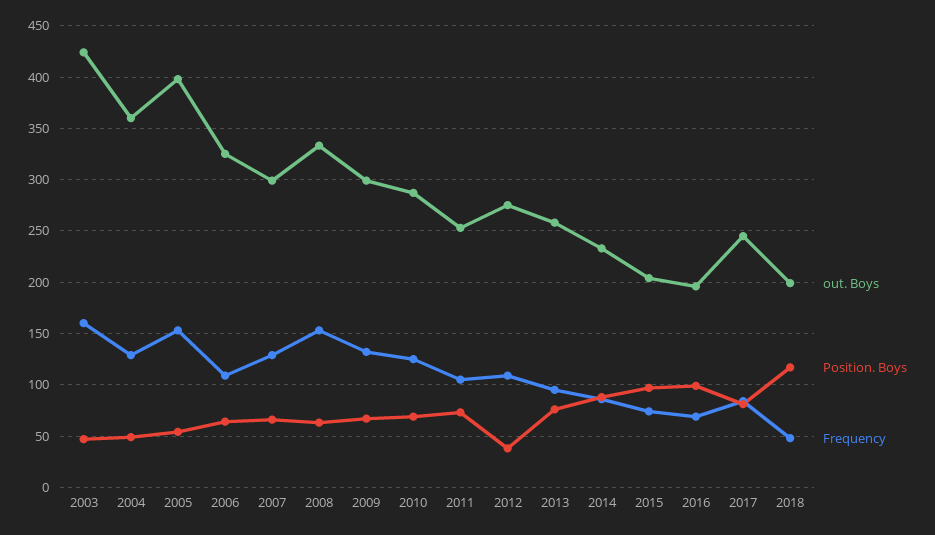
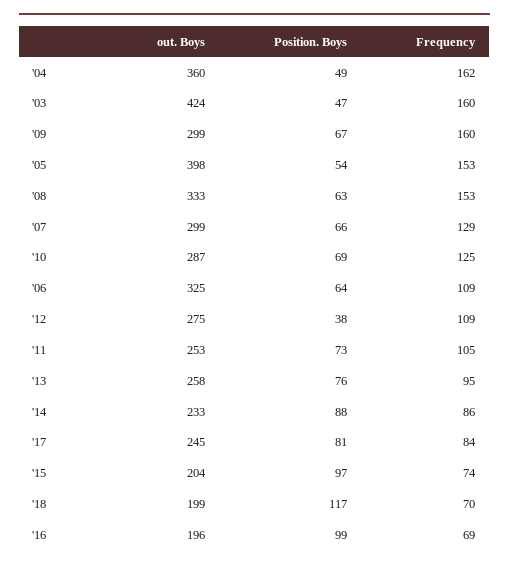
Frequency, 2004: 130 -> 162
Frequency, 2009: 130 -> 160
Frequency, 2018: 50 -> 70

